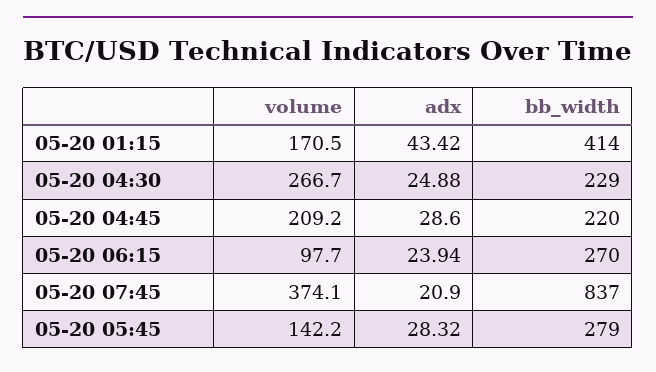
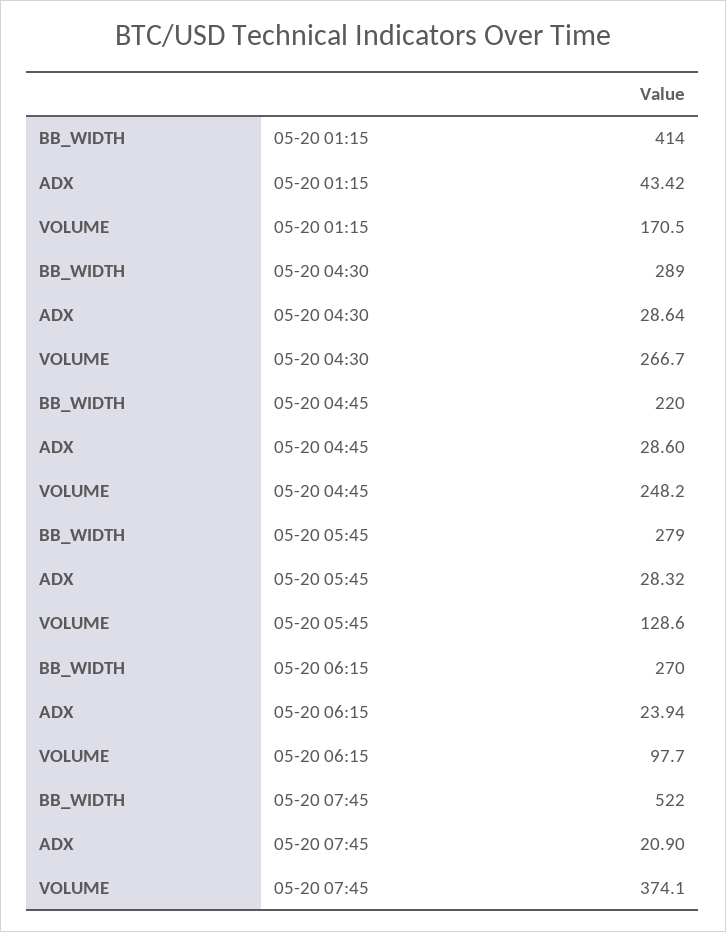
adx, 05-20 04:30: 24.88 -> 28.64
bb_width, 05-20 04:30: 229 -> 289
volume, 05-20 04:45: 209.2 -> 248.2
bb_width, 05-20 07:45: 837 -> 522
volume, 05-20 05:45: 142.2 -> 128.6

